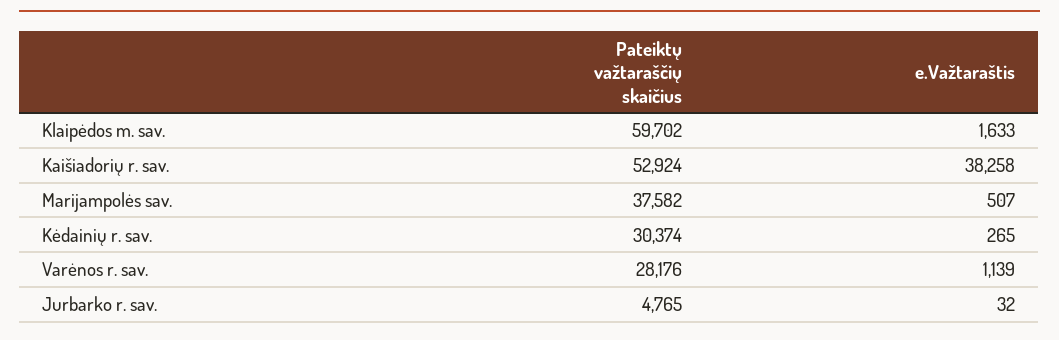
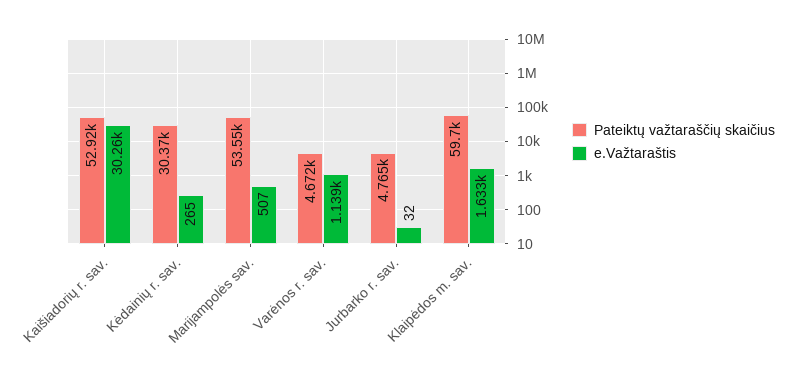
e.Važtaraštis, Kaišiadorių r. sav.: 38258 -> 30260
Pateiktų važtaraščių skaičius, Marijampolės sav.: 37582 -> 53550
Pateiktų važtaraščių skaičius, Varėnos r. sav.: 28176 -> 4672

